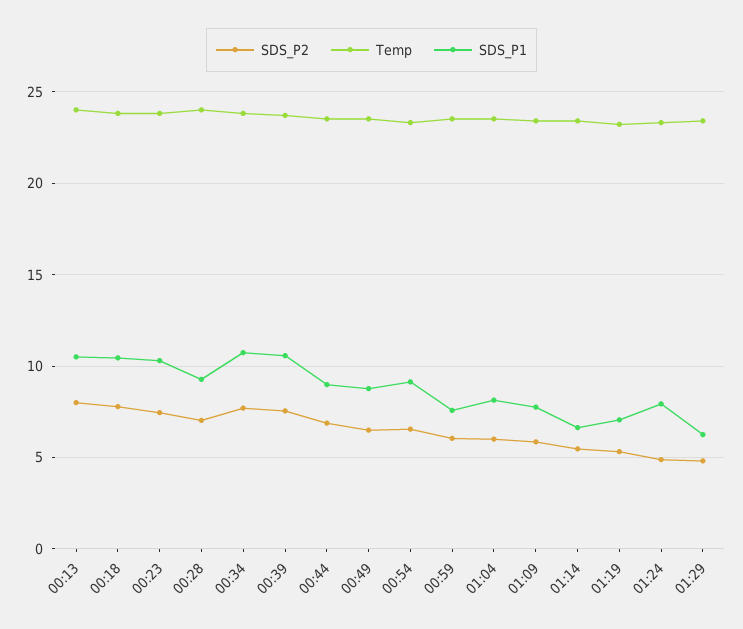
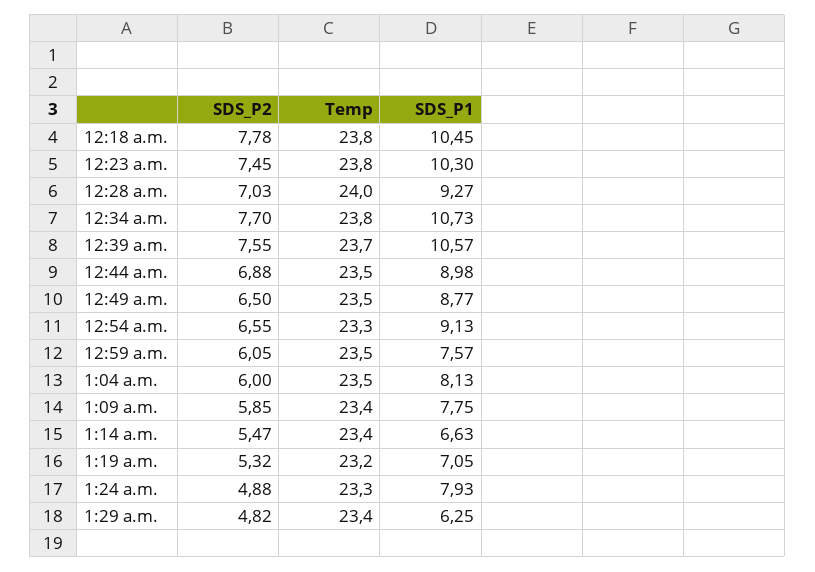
SDS_P2, 00:13: 8 -> none
Temp, 00:13: 24 -> none
SDS_P1, 00:13: 10.5 -> none

